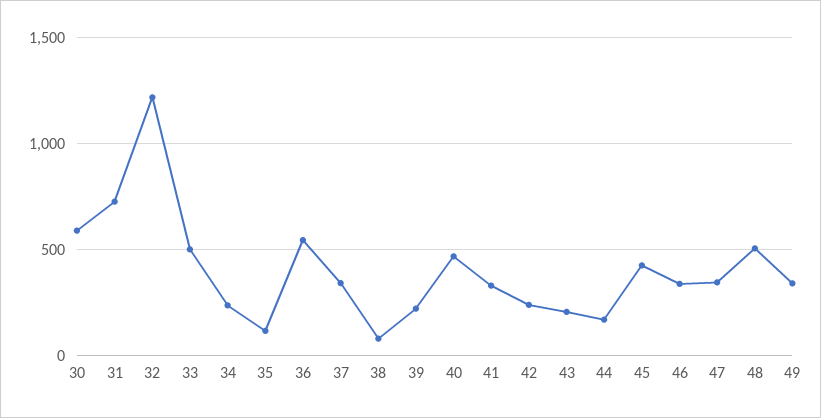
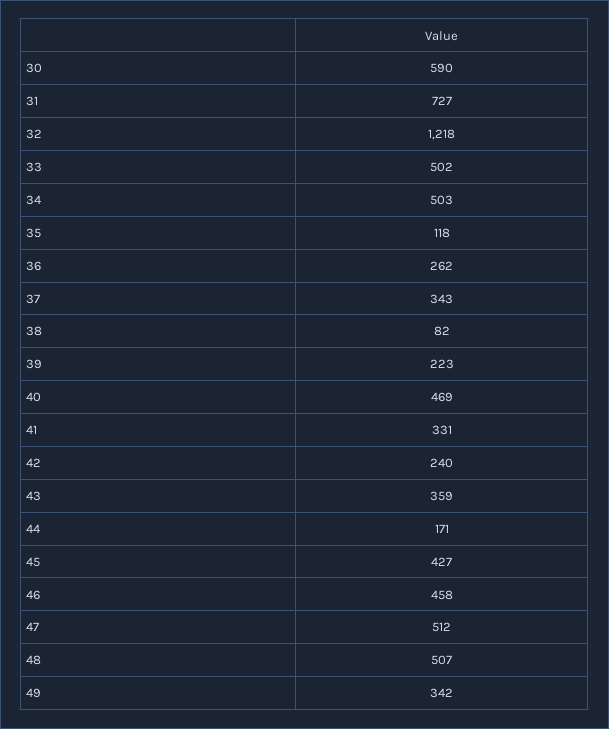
34: 250 -> 503
36: 550 -> 262
43: 200 -> 359
46: 350 -> 458
47: 350 -> 512

